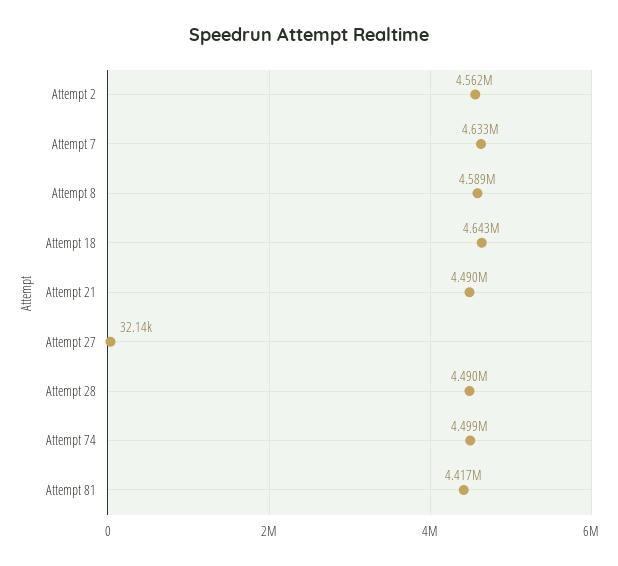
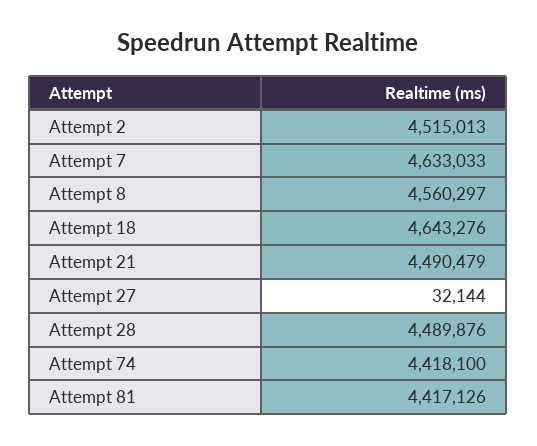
Attempt 2: 4562000 -> 4515013
Attempt 8: 4589000 -> 4560297
Attempt 74: 4499000 -> 4418100

